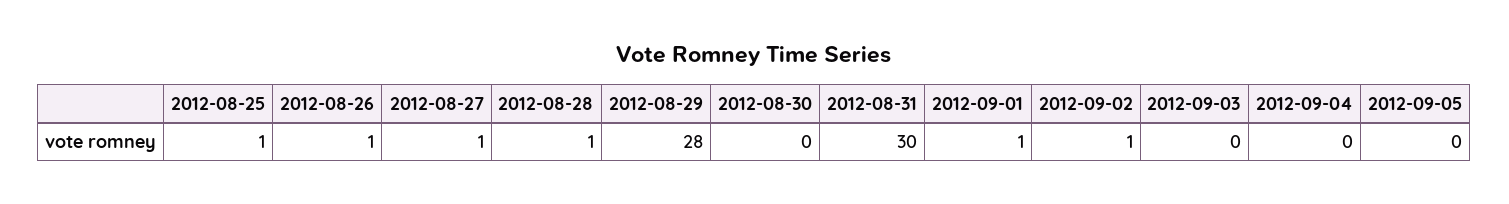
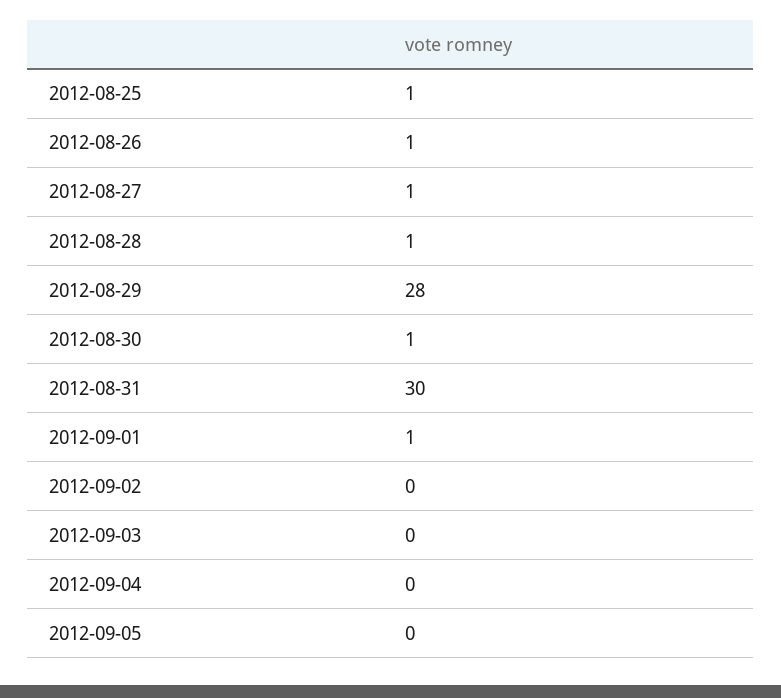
2012-08-30: 0 -> 1
2012-09-02: 1 -> 0

